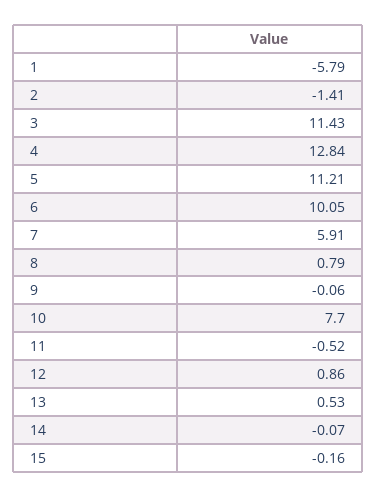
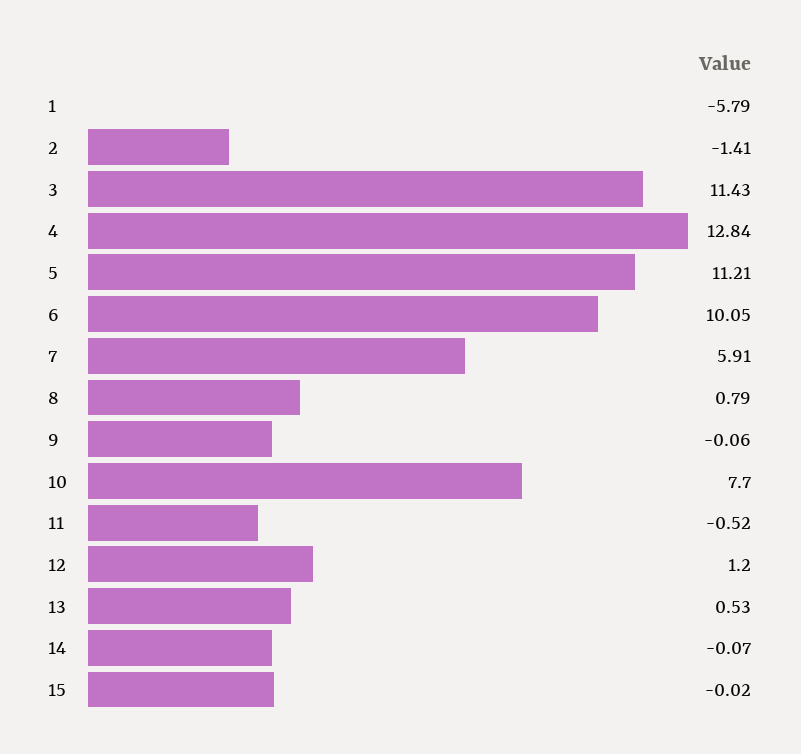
12: 0.86 -> 1.2
15: -0.16 -> -0.02

